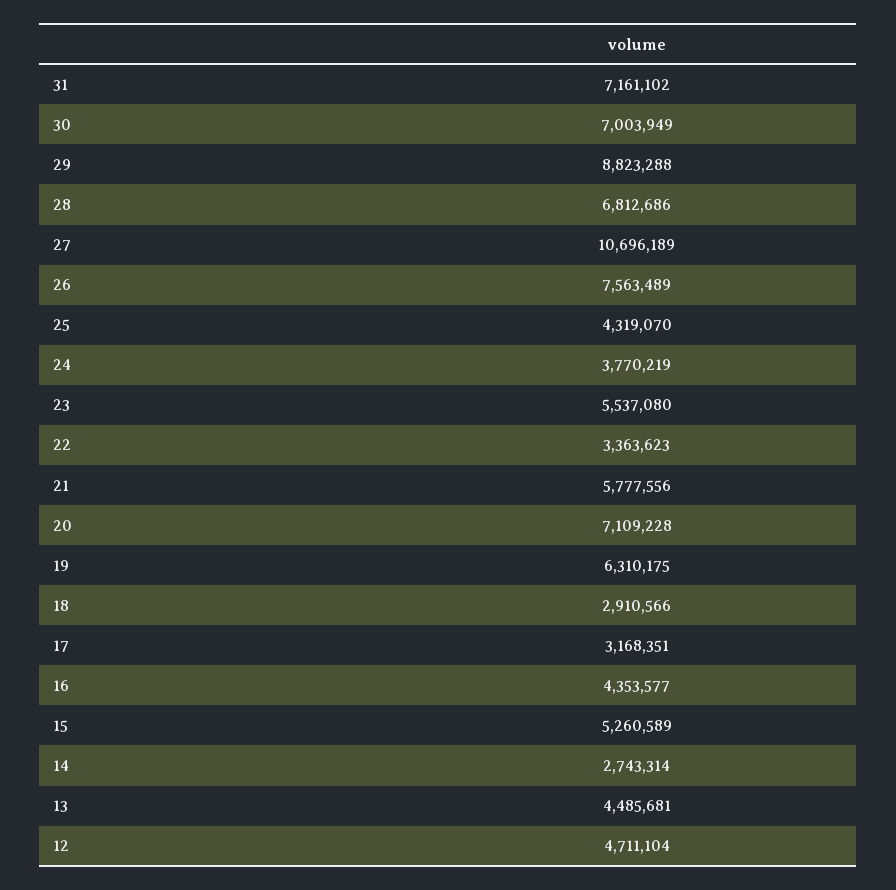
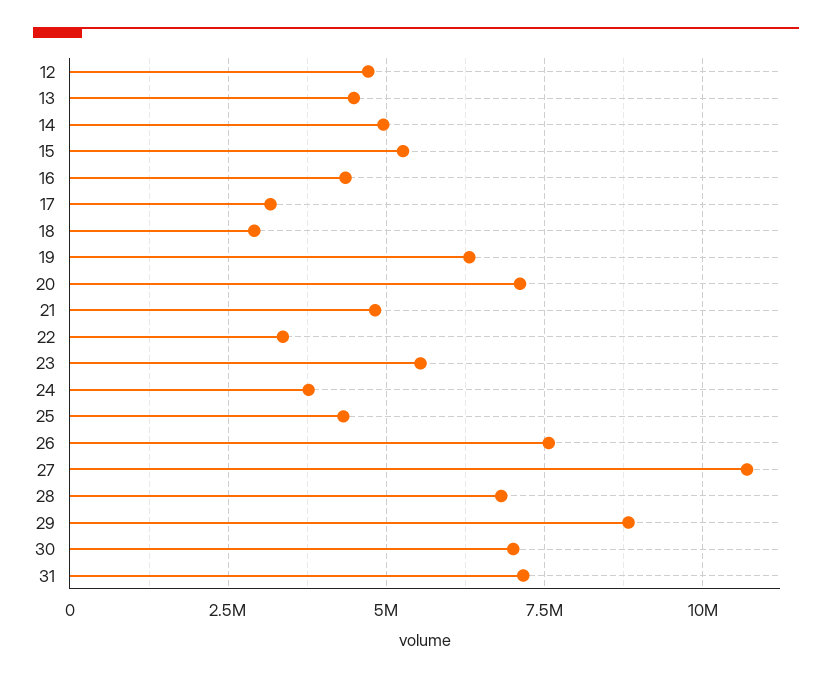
21: 5777556 -> 4750000
14: 2743314 -> 5000000

